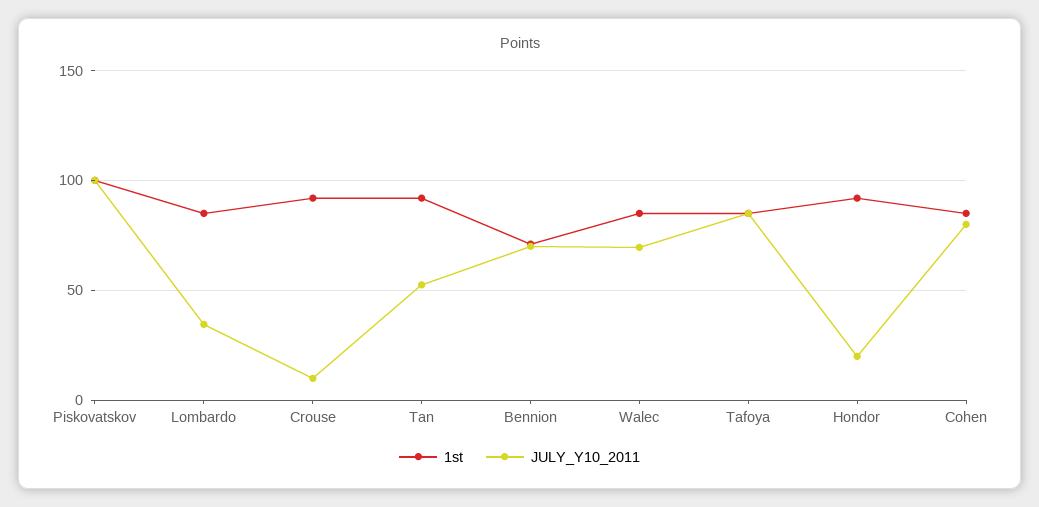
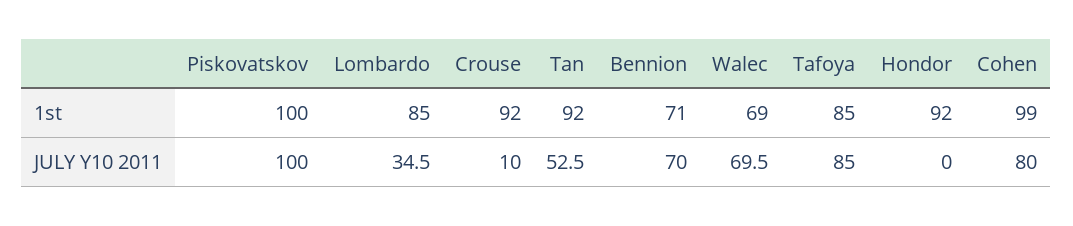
1st, Walec: 85 -> 69
JULY_Y10_2011, Hondor: 20 -> 0
1st, Cohen: 85 -> 99

